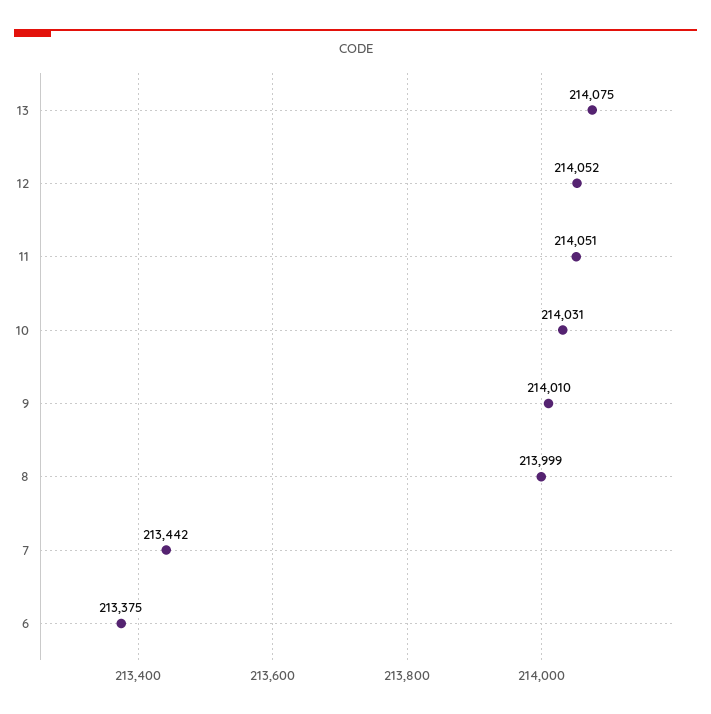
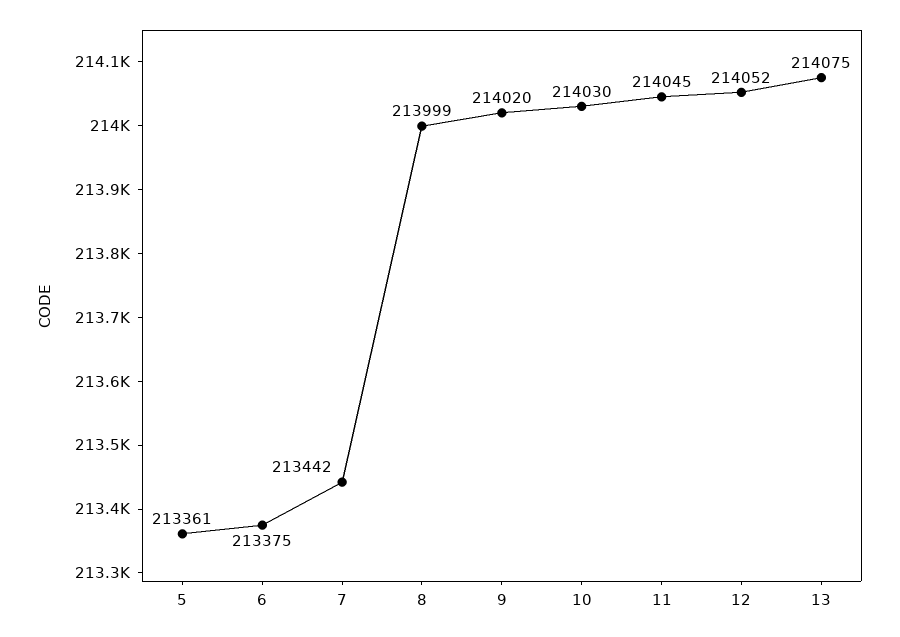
11: 214051 -> 214045
10: 214031 -> 214030
9: 214010 -> 214020
5: none -> 213361

